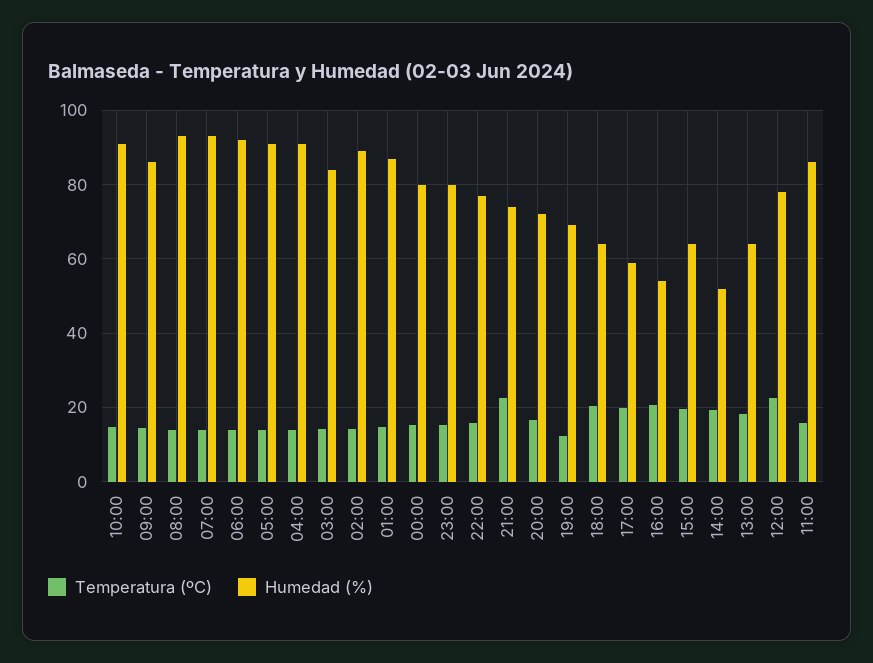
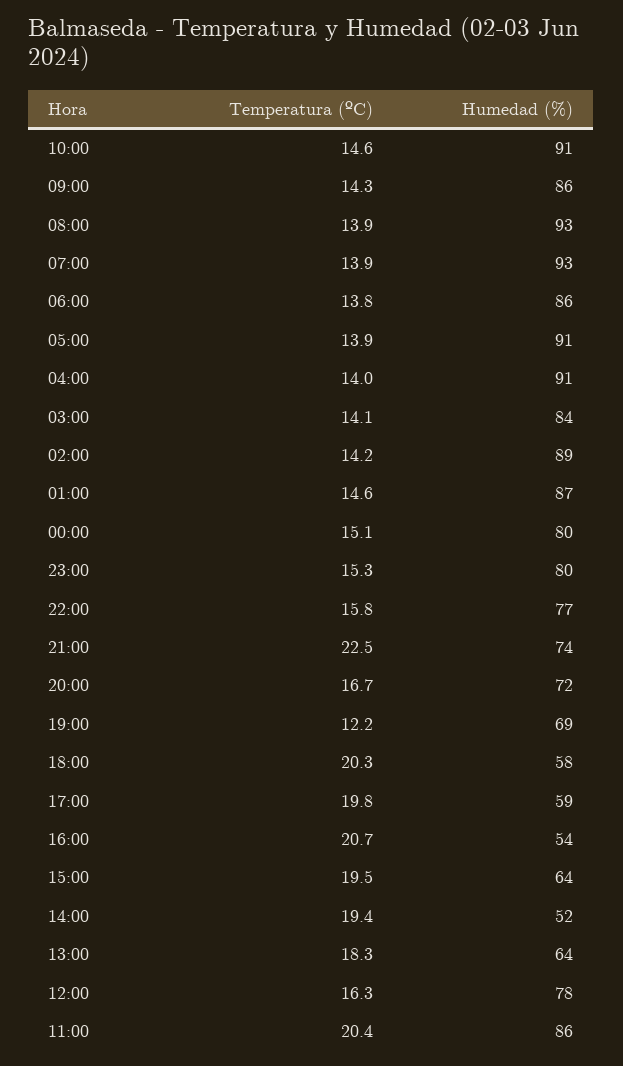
Humedad (%), 06:00: 92 -> 86
Humedad (%), 18:00: 64 -> 58
Temperatura (ºC), 12:00: 22 -> 16.3
Temperatura (ºC), 11:00: 16 -> 20.4

